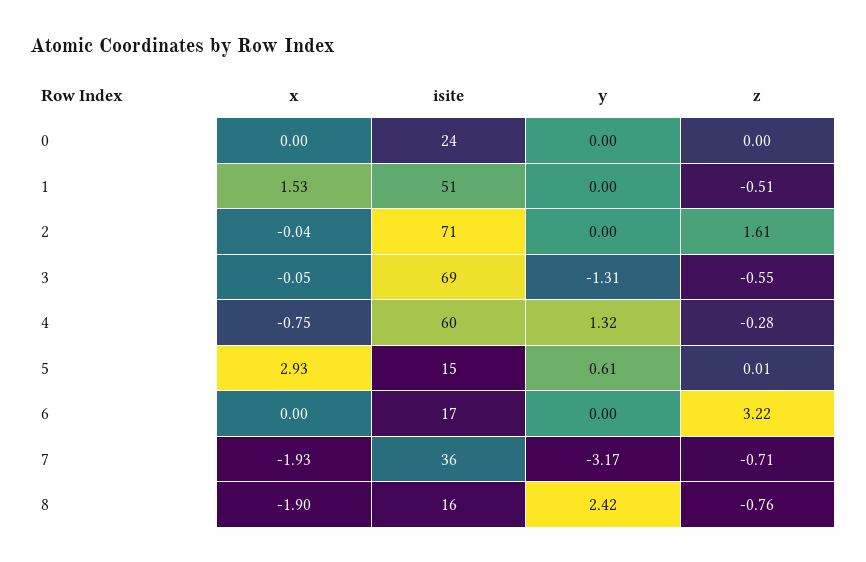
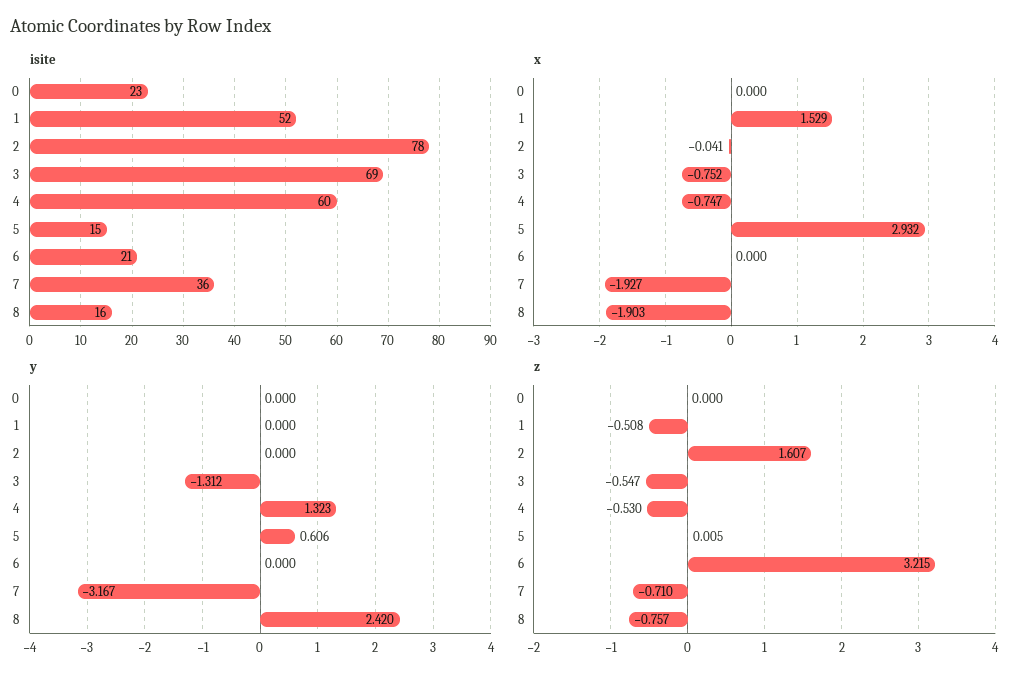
isite, 0: 24 -> 23
isite, 1: 51 -> 52
isite, 2: 71 -> 78
x, 3: -0.05 -> -0.752
z, 4: -0.28 -> -0.53
isite, 6: 17 -> 21

